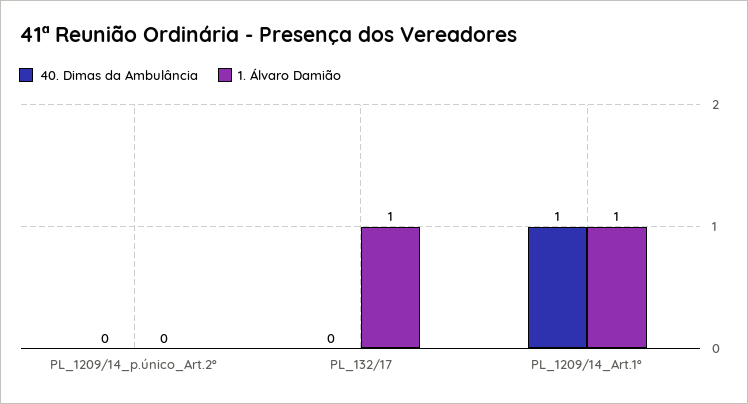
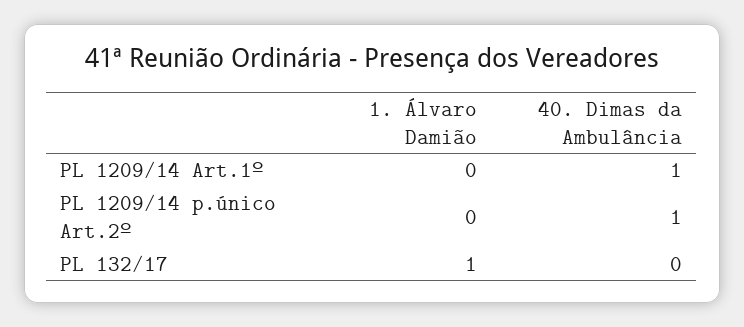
40. Dimas da Ambulância, PL_1209/14_p.único_Art.2º: 0 -> 1
1. Álvaro Damião, PL_1209/14_Art.1º: 1 -> 0

